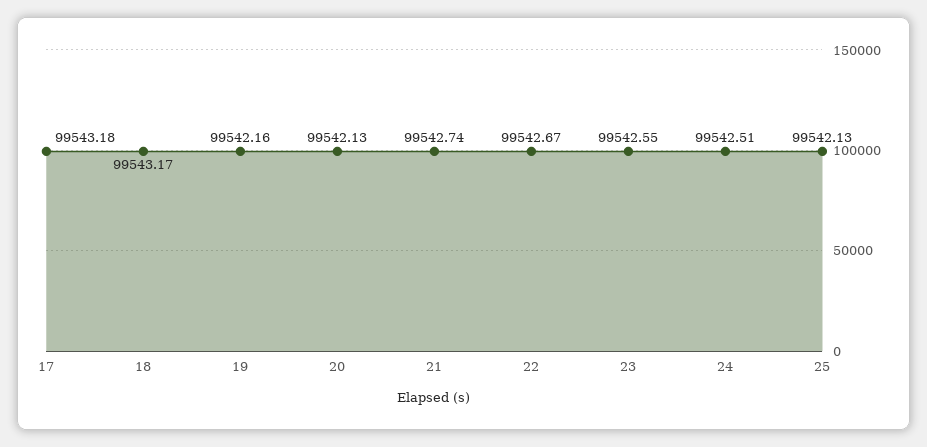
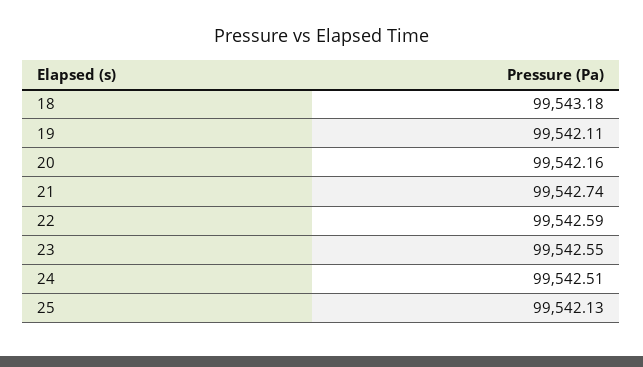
17: 99543.18 -> none
18: 99543.17 -> 99543.18
19: 99542.16 -> 99542.11
20: 99542.13 -> 99542.16
22: 99542.67 -> 99542.59

